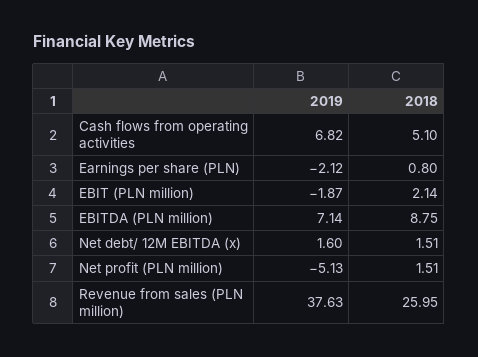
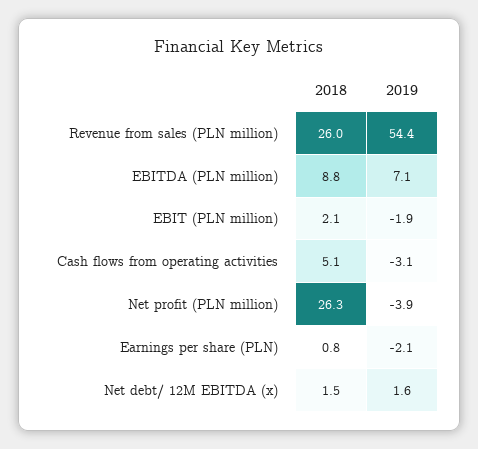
2019, Cash flows from operating activities: 6.82 -> -3.1
2019, Net profit (PLN million): -5.13 -> -3.9
2018, Net profit (PLN million): 1.51 -> 26.3
2019, Revenue from sales (PLN million): 37.63 -> 54.4

